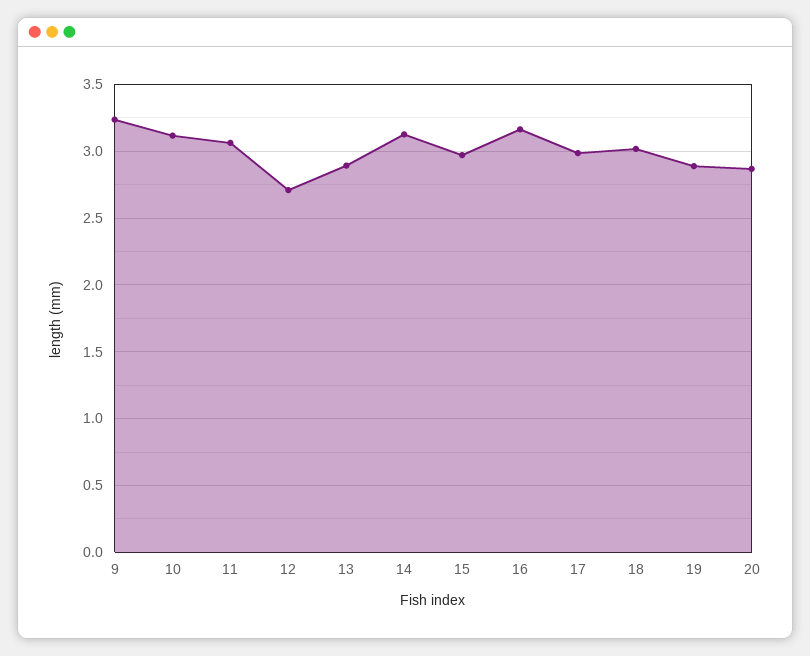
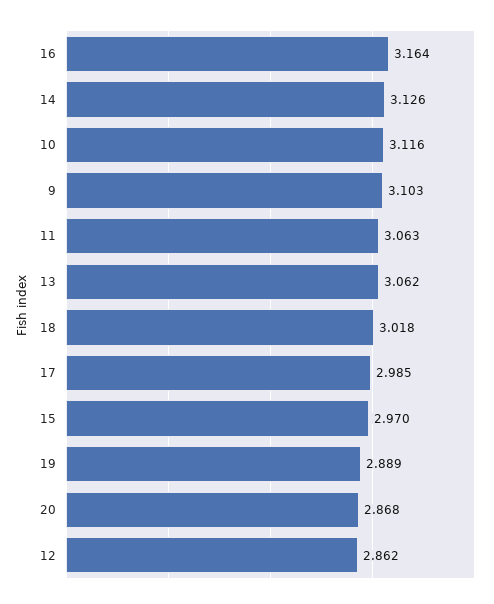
9: 3.25 -> 3.103
12: 2.7 -> 2.862
13: 2.9 -> 3.062

